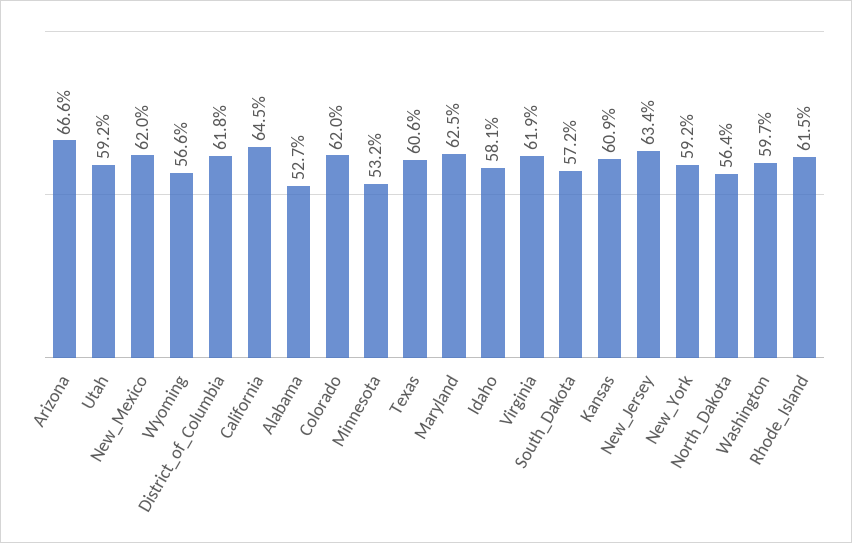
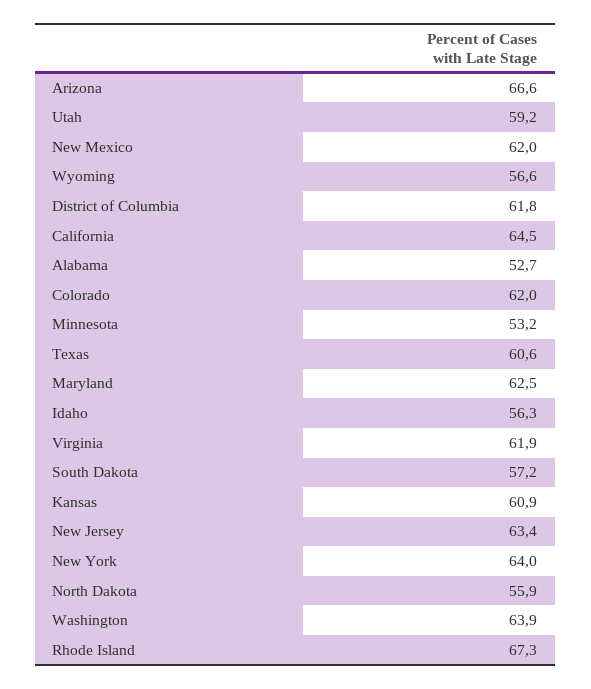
Idaho: 58.1 -> 56.3
New_York: 59.2 -> 64
North_Dakota: 56.4 -> 55.9
Washington: 59.7 -> 63.9
Rhode_Island: 61.5 -> 67.3

